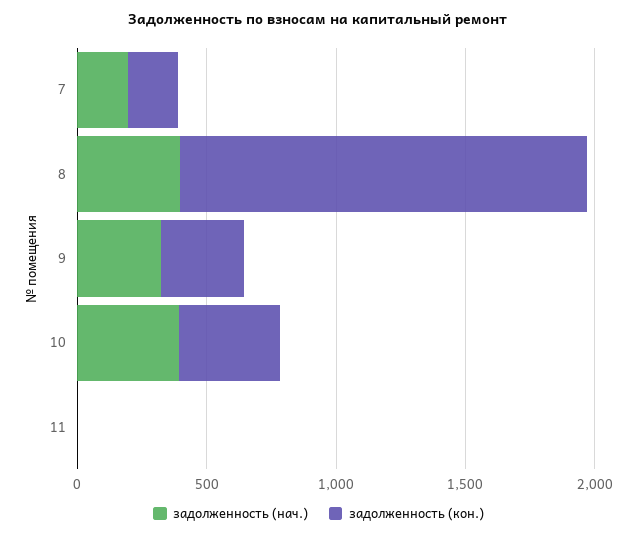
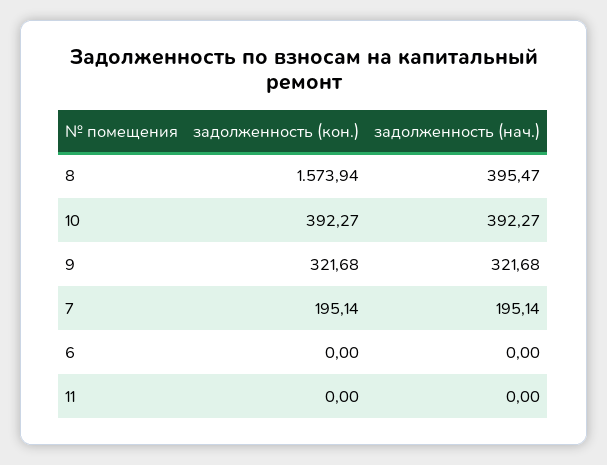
задолженность (кон.), 6: none -> 0
задолженность (нач.), 6: none -> 0

